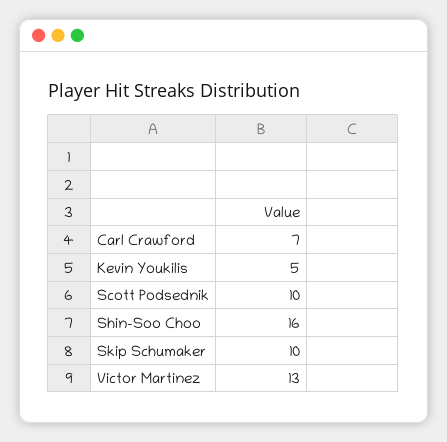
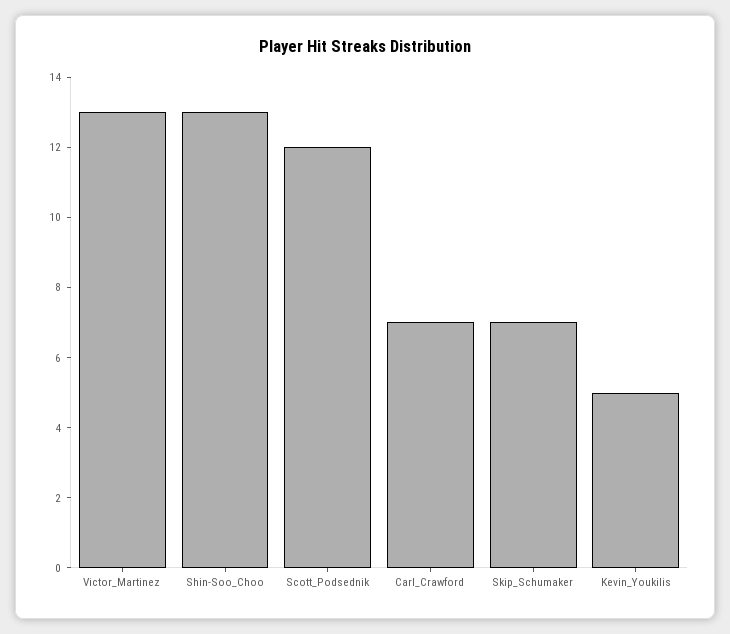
Scott Podsednik: 10 -> 12
Shin-Soo Choo: 16 -> 13
Skip Schumaker: 10 -> 7

